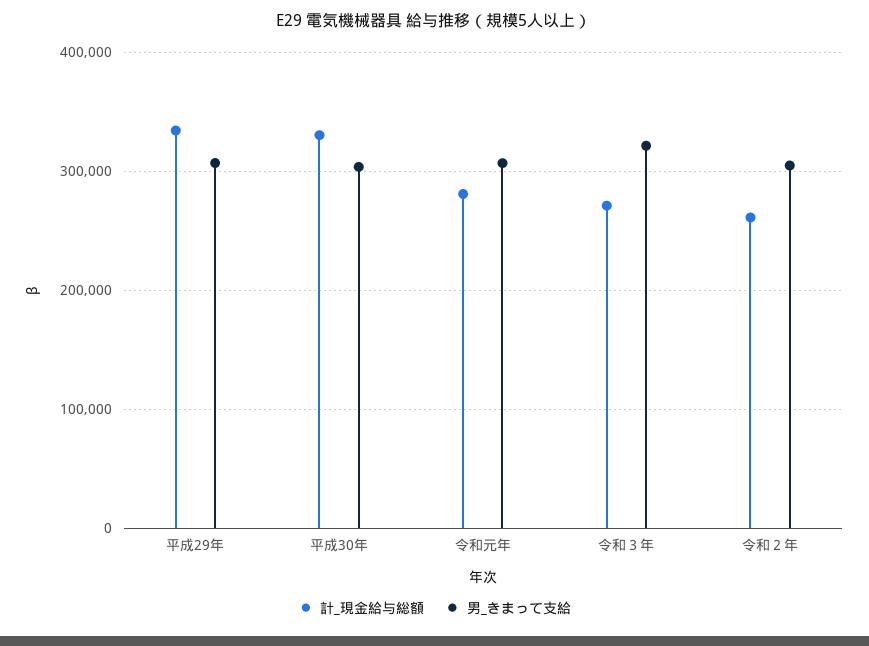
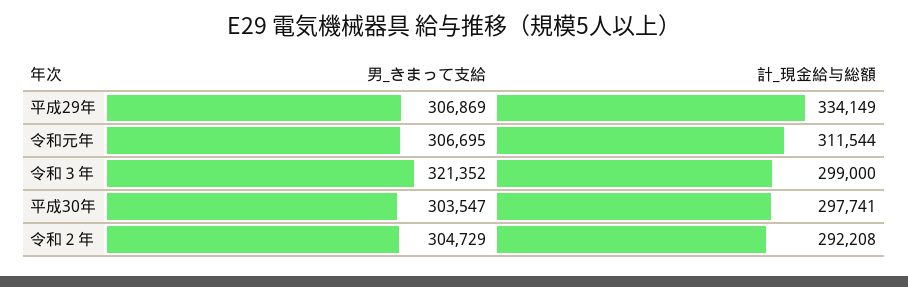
計_現金給与総額, 平成30年: 330000 -> 297741
計_現金給与総額, 令和元年: 280000 -> 311544
計_現金給与総額, 令和３年: 270000 -> 299000
計_現金給与総額, 令和２年: 260000 -> 292208

